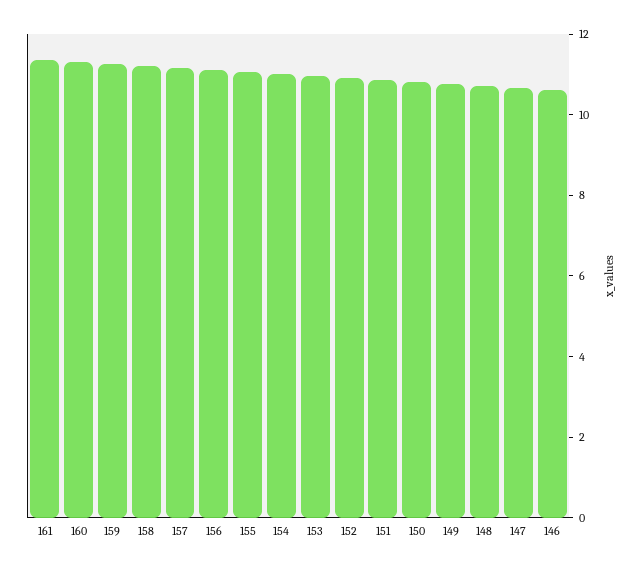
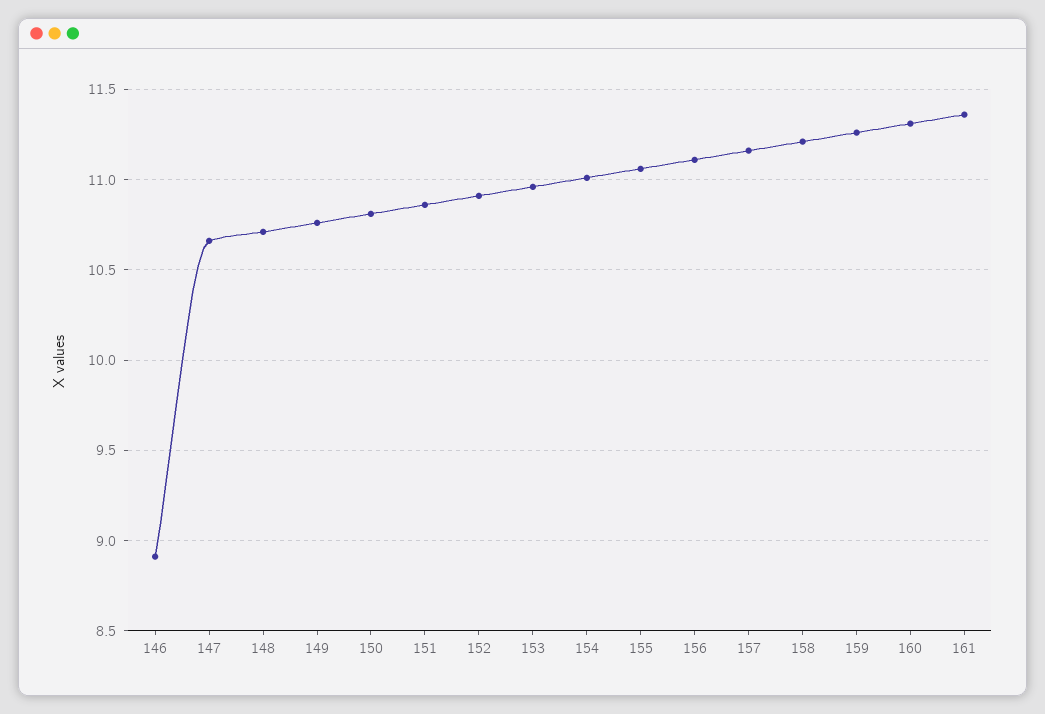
146: 10.5 -> 8.9

